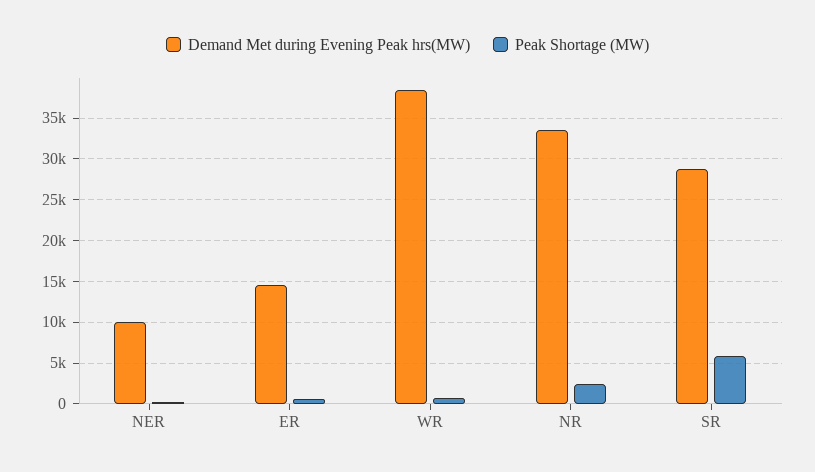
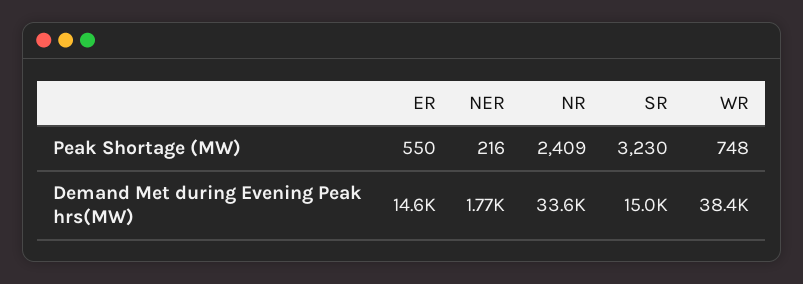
Demand Met during Evening Peak hrs(MW), NER: 10000 -> 1770
Demand Met during Evening Peak hrs(MW), SR: 29000 -> 15000
Peak Shortage (MW), SR: 6000 -> 3230

